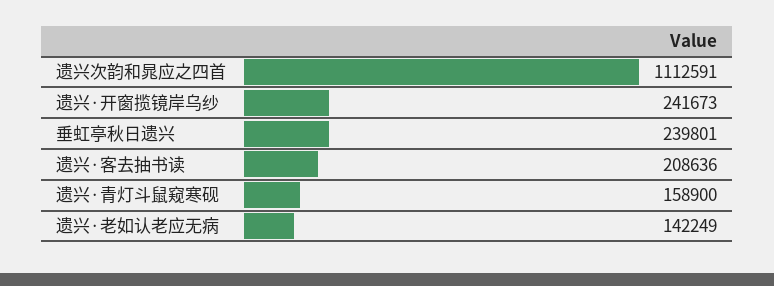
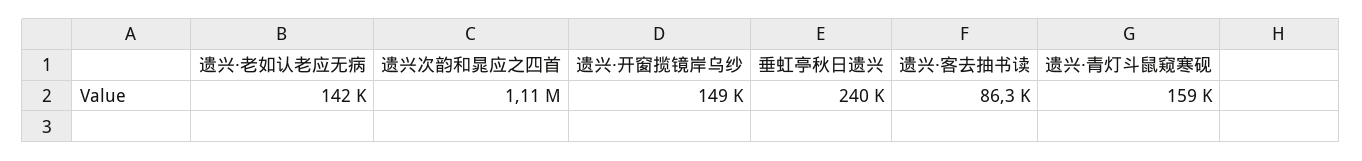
遗兴·开窗揽镜岸乌纱: 241673 -> 149000
遗兴·客去抽书读: 208636 -> 86300

